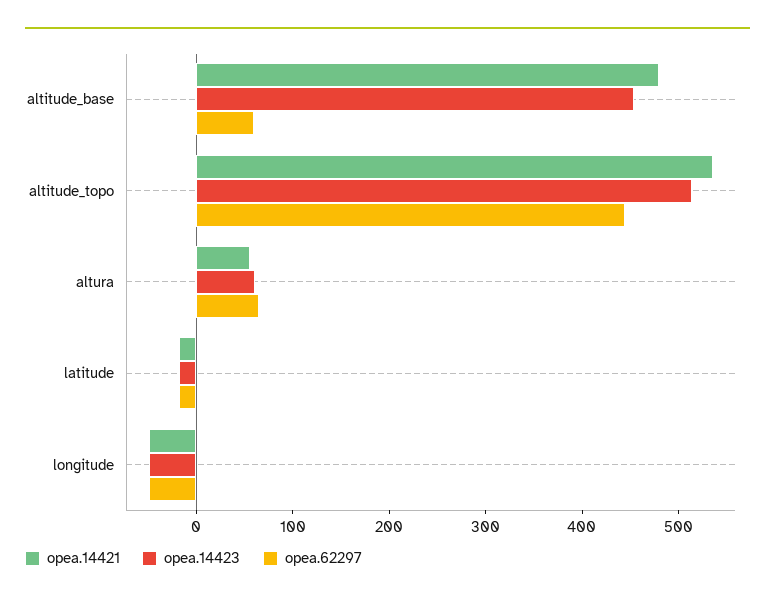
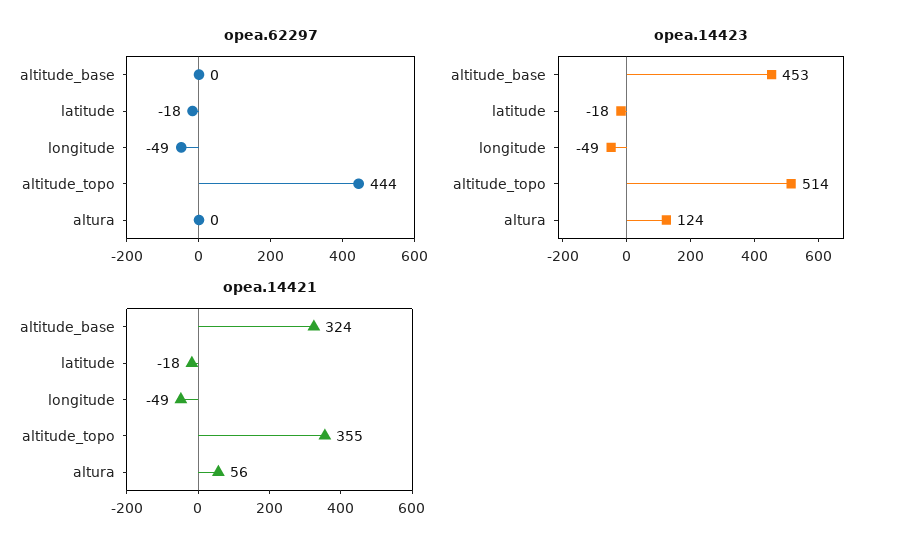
opea.14421, altitude_base: 480 -> 324
opea.62297, altitude_base: 60 -> 0
opea.14421, altitude_topo: 540 -> 355
opea.14423, altura: 60 -> 124
opea.62297, altura: 60 -> 0

